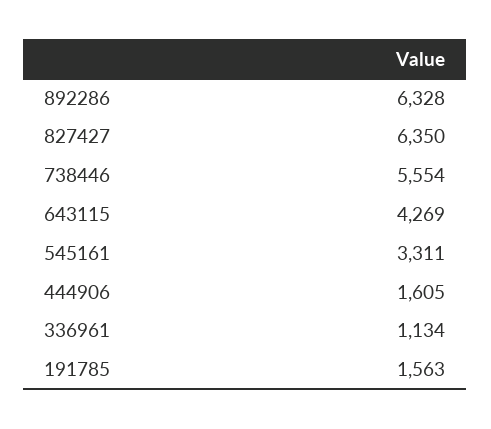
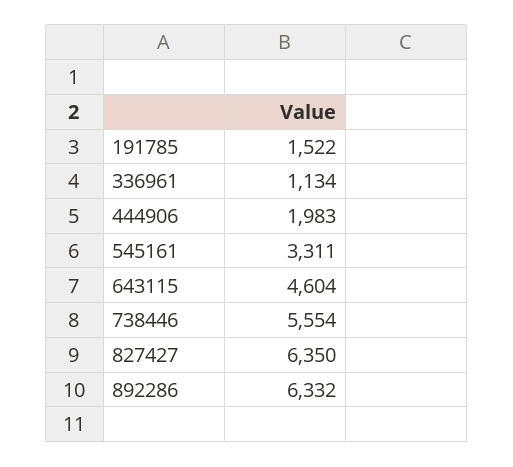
892286: 6328 -> 6332
643115: 4269 -> 4604
444906: 1605 -> 1983
191785: 1563 -> 1522

